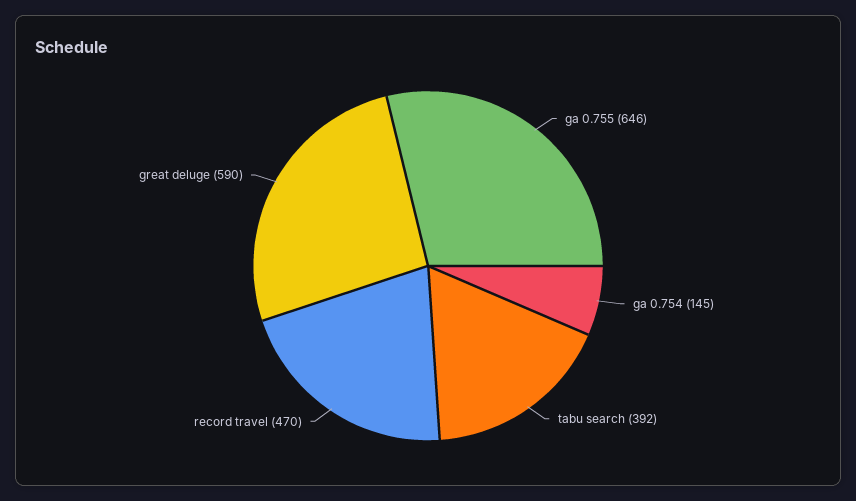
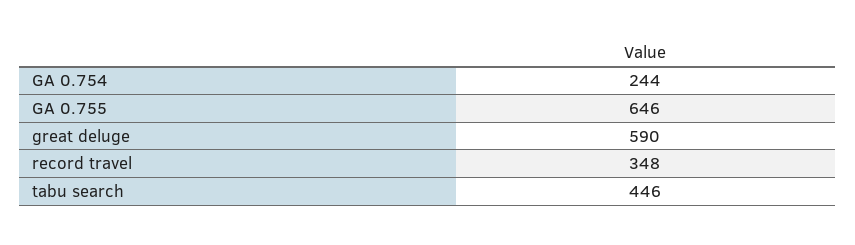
ga 0.754: 145 -> 244
tabu search: 392 -> 446
record travel: 470 -> 348

